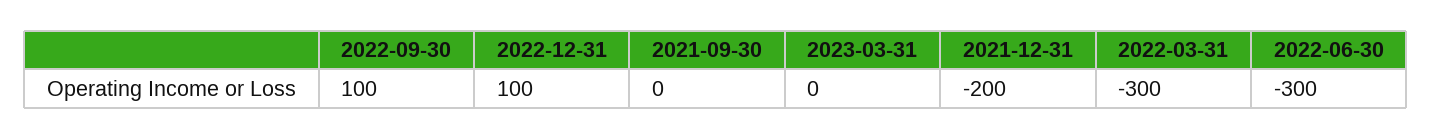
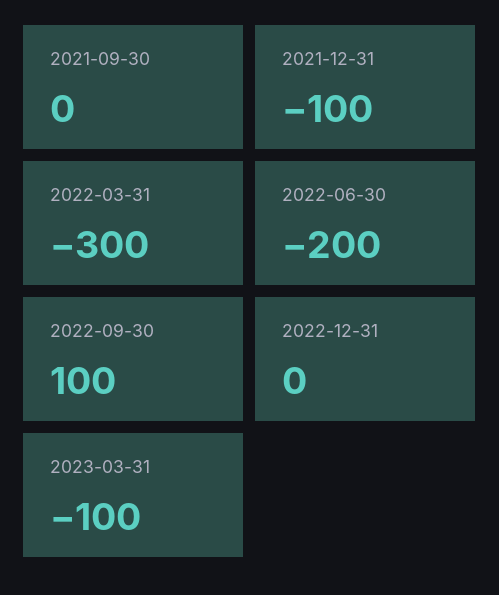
2022-12-31: 100 -> 0
2023-03-31: 0 -> -100
2021-12-31: -200 -> -100
2022-06-30: -300 -> -200

